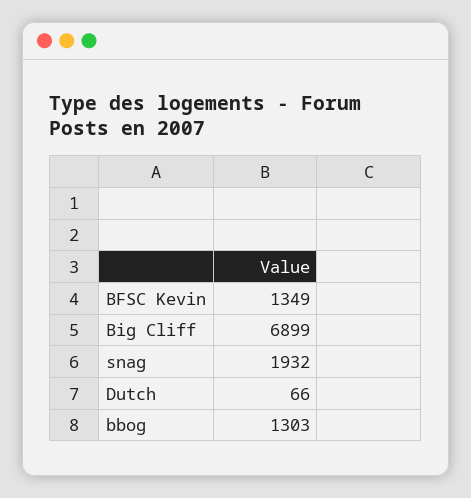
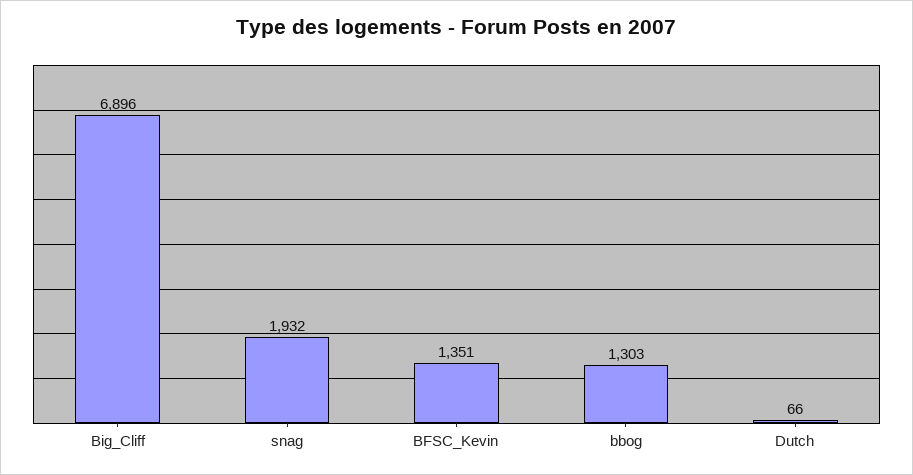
BFSC Kevin: 1349 -> 1351
Big Cliff: 6899 -> 6896

